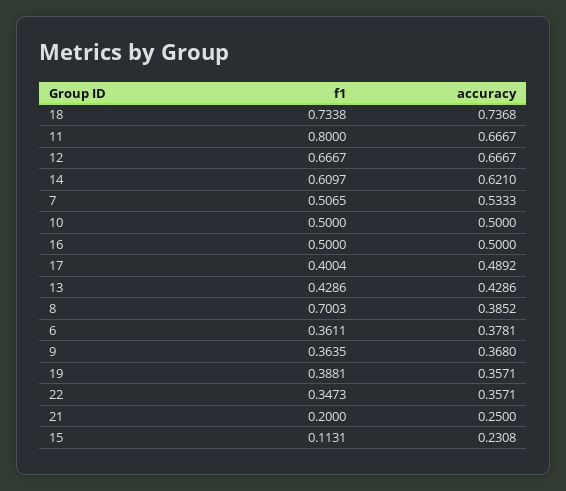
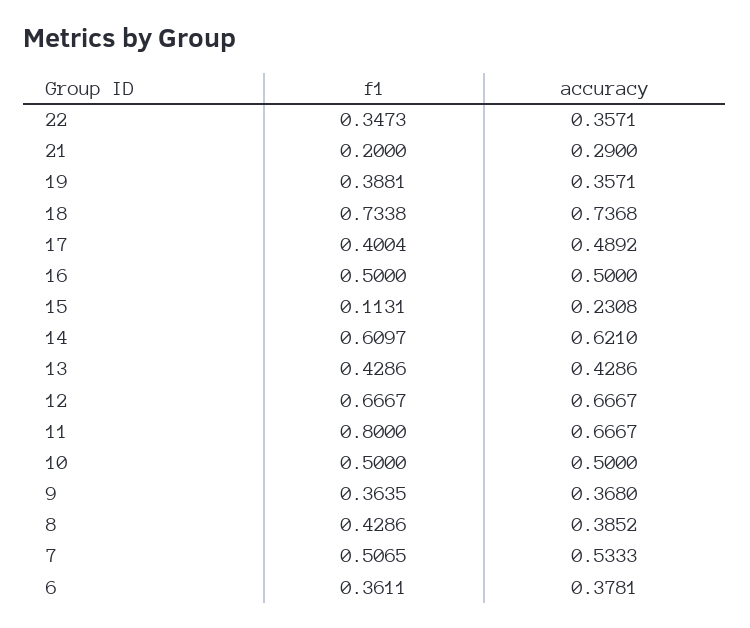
f1, 8: 0.7003 -> 0.4286
accuracy, 21: 0.25 -> 0.29

